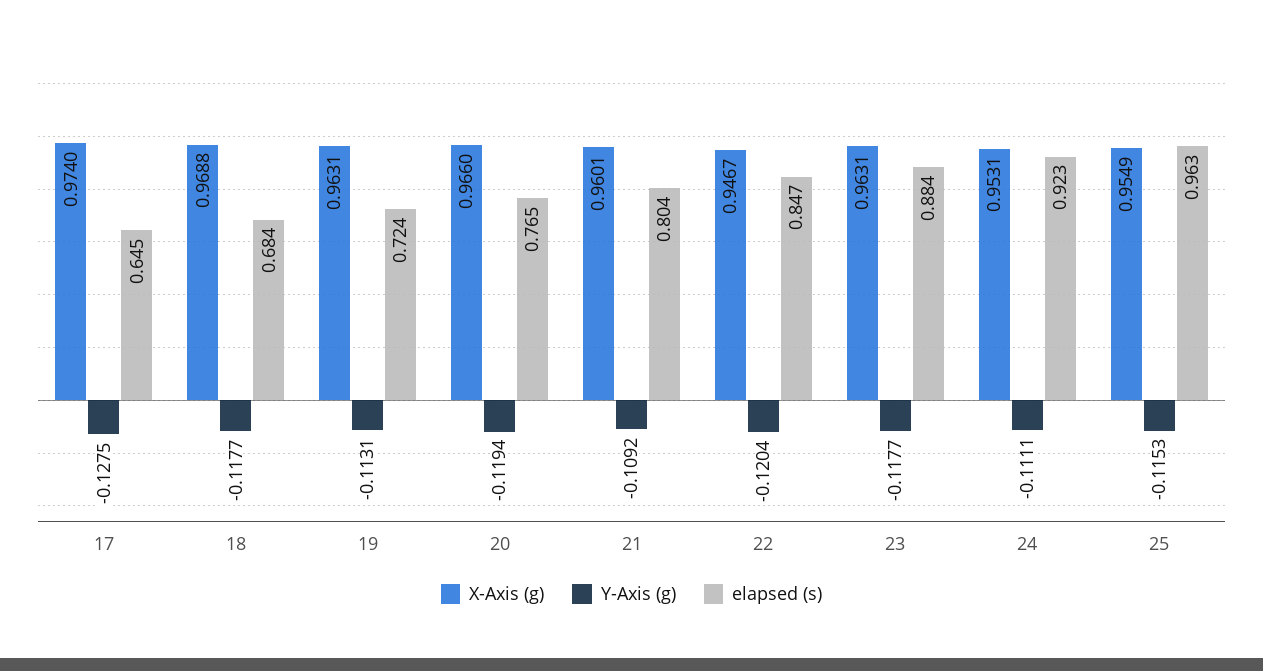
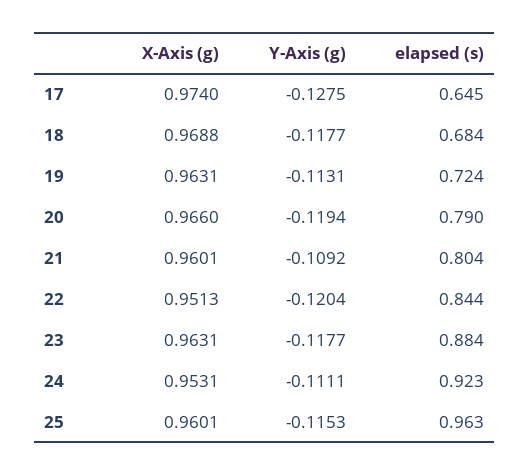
elapsed (s), 20: 0.765 -> 0.79
X-Axis (g), 22: 0.9467 -> 0.9513
elapsed (s), 22: 0.847 -> 0.844
X-Axis (g), 25: 0.9549 -> 0.9601

